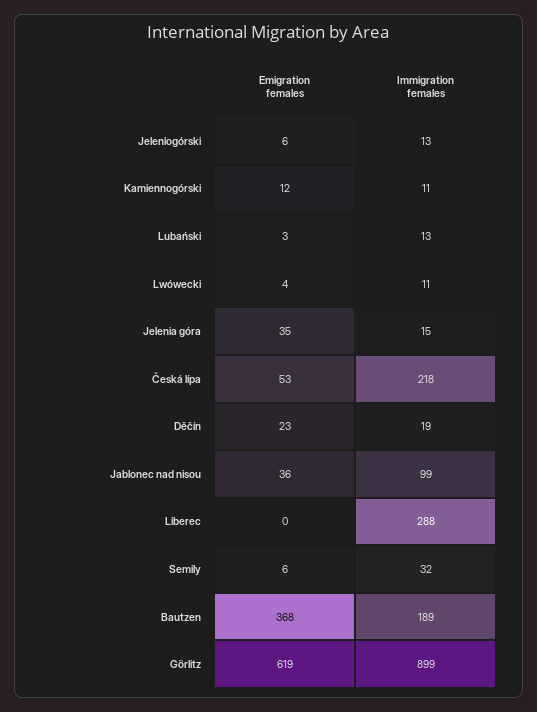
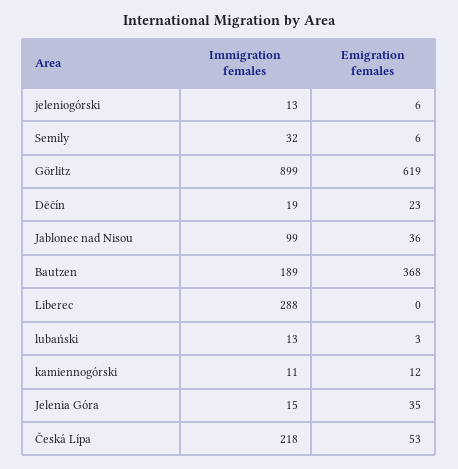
Emigration females, Lwówecki: 4 -> none
Immigration females, Lwówecki: 11 -> none

